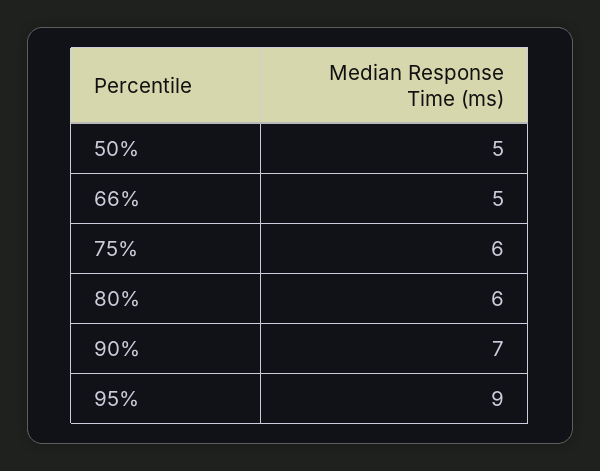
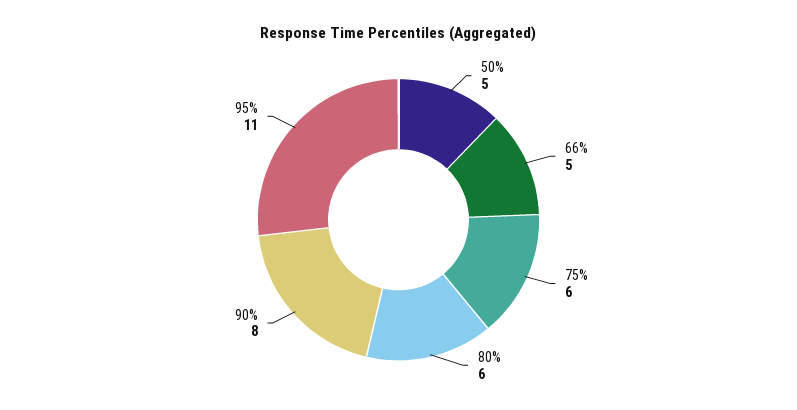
90%: 7 -> 8
95%: 9 -> 11

